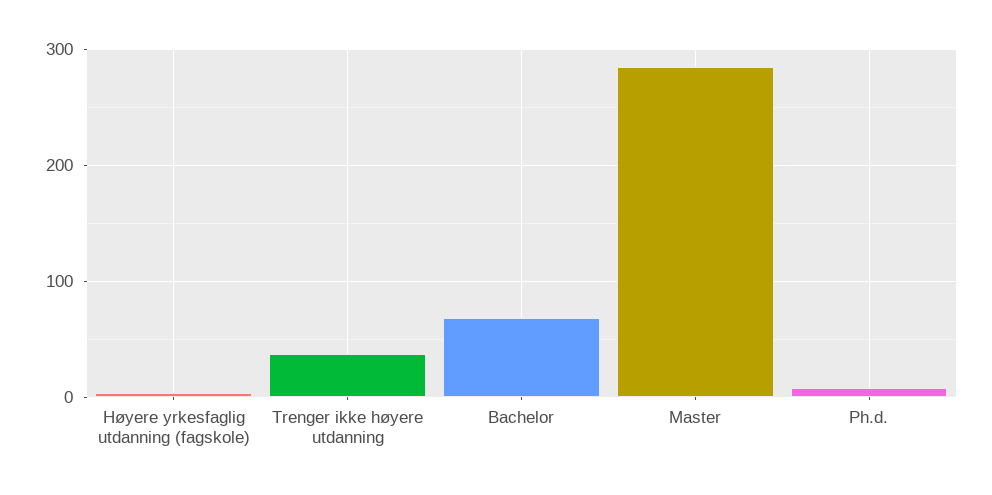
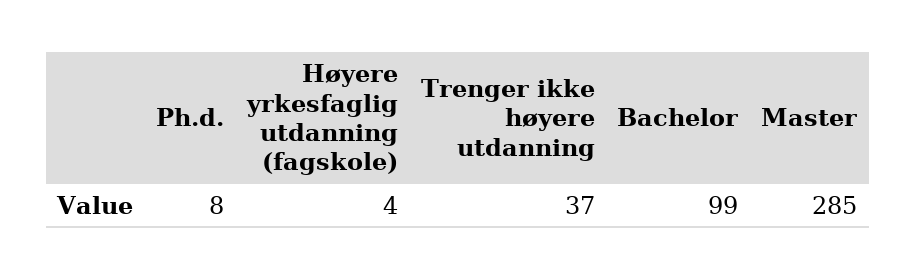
Bachelor: 70 -> 99

